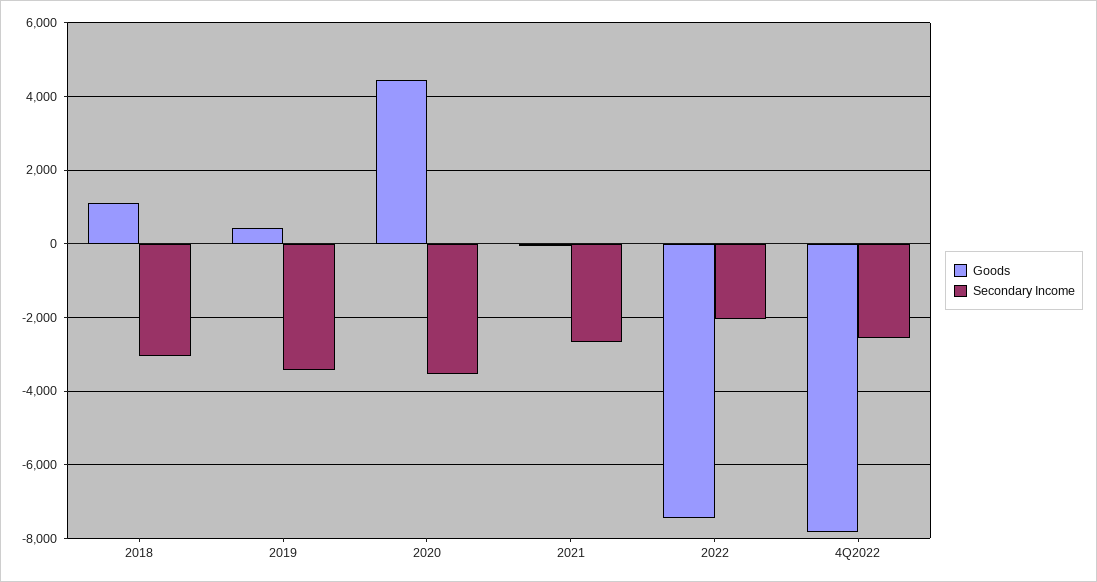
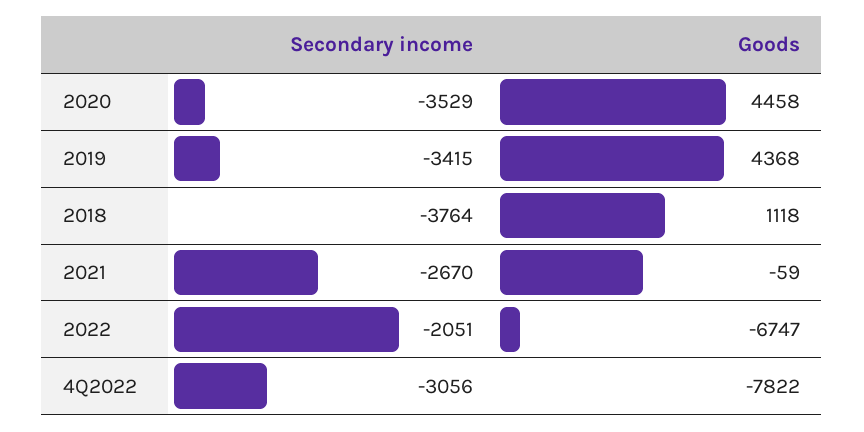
Secondary Income, 2018: -3000 -> -3764
Goods, 2019: 400 -> 4368
Goods, 2022: -7400 -> -6747
Secondary Income, 4Q2022: -2600 -> -3056

